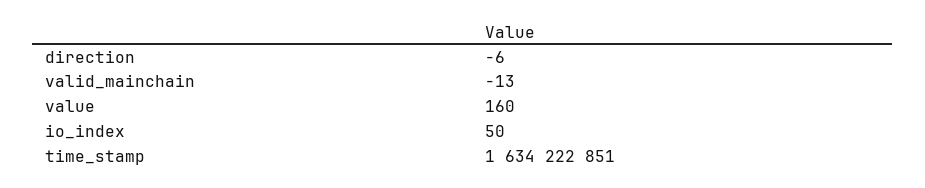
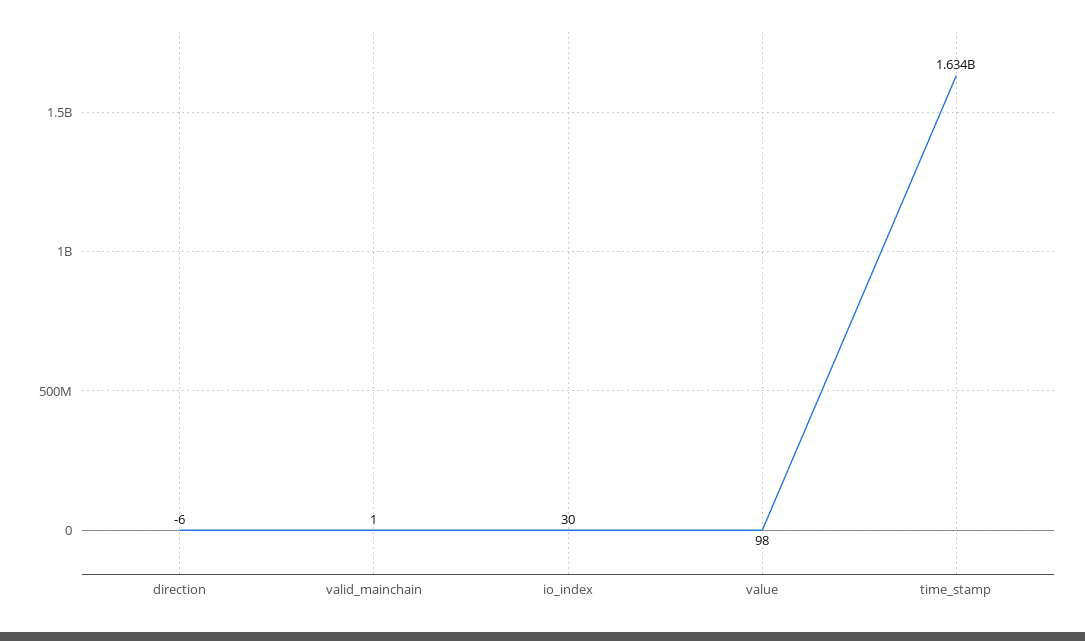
valid_mainchain: -13 -> 1
value: 160 -> 98
io_index: 50 -> 30

